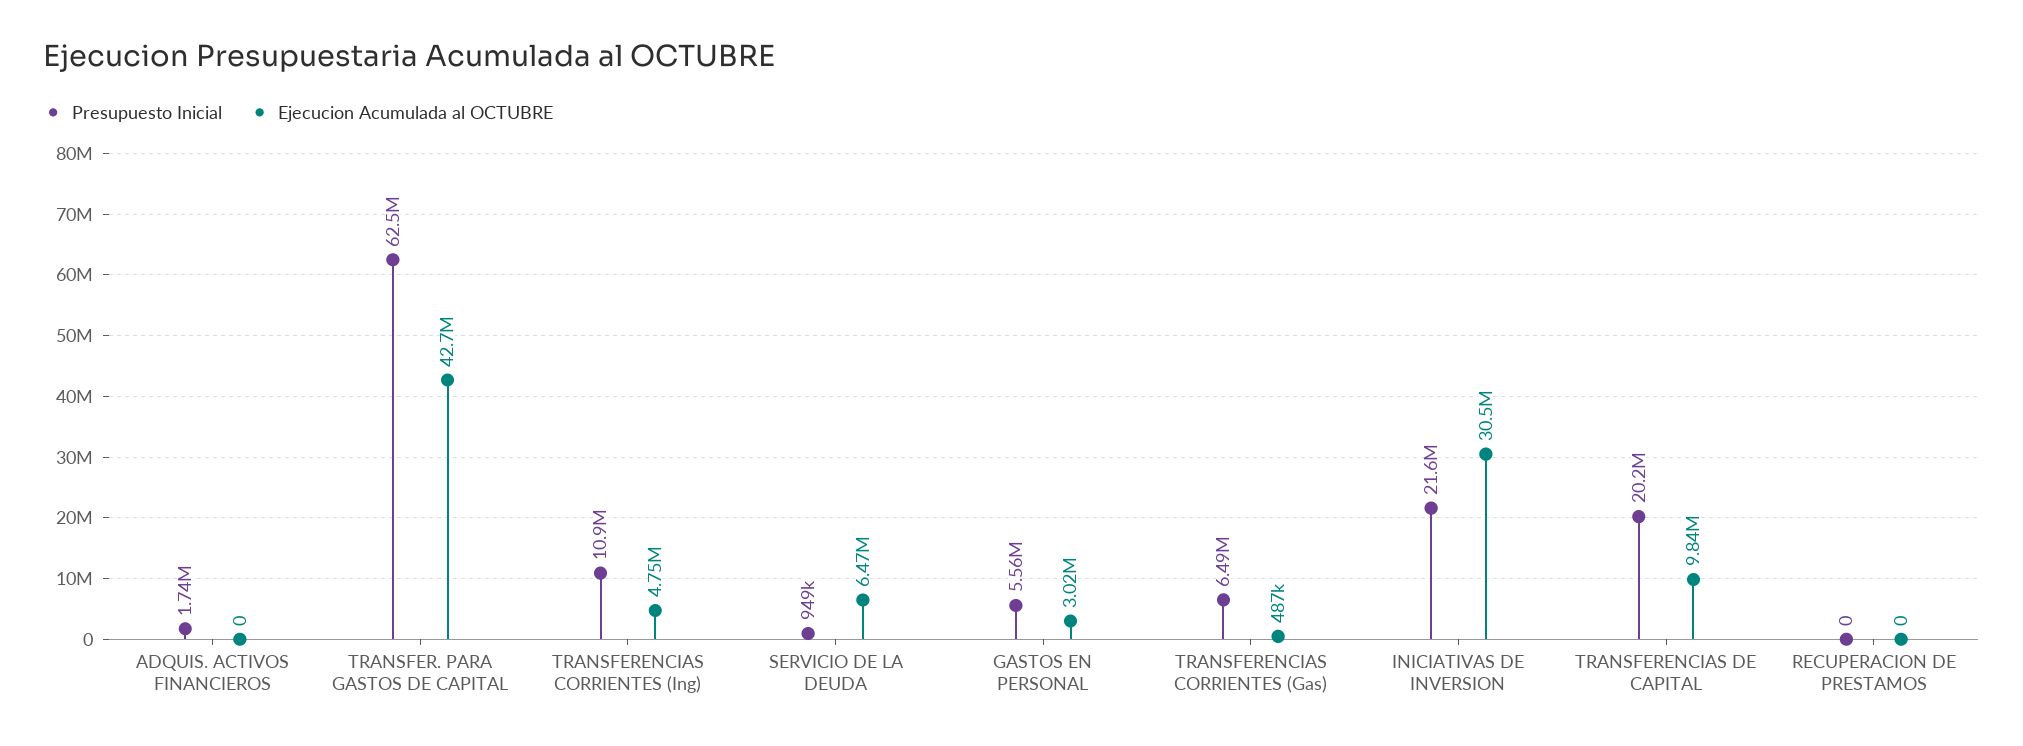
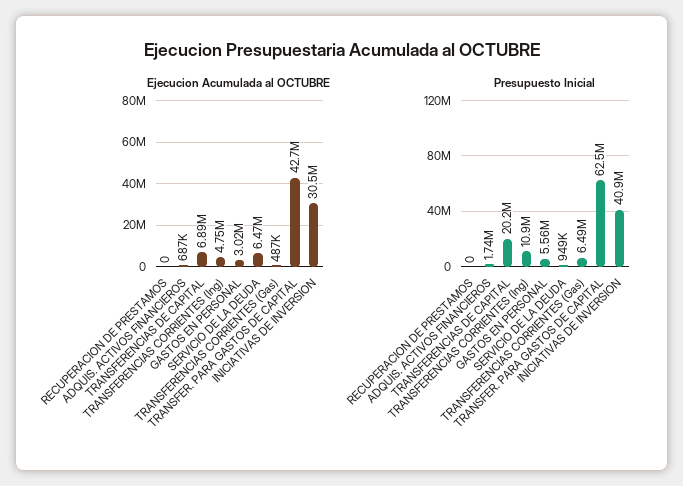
Ejecucion Acumulada al OCTUBRE, ADQUIS. ACTIVOS FINANCIEROS: 0 -> 687000
Presupuesto Inicial, INICIATIVAS DE INVERSION: 21600000 -> 40900000
Ejecucion Acumulada al OCTUBRE, TRANSFERENCIAS DE CAPITAL: 9840000 -> 6890000

